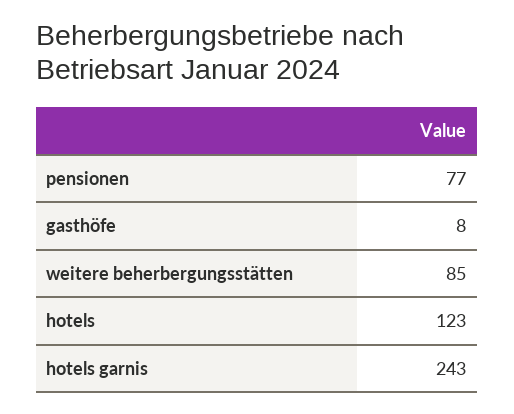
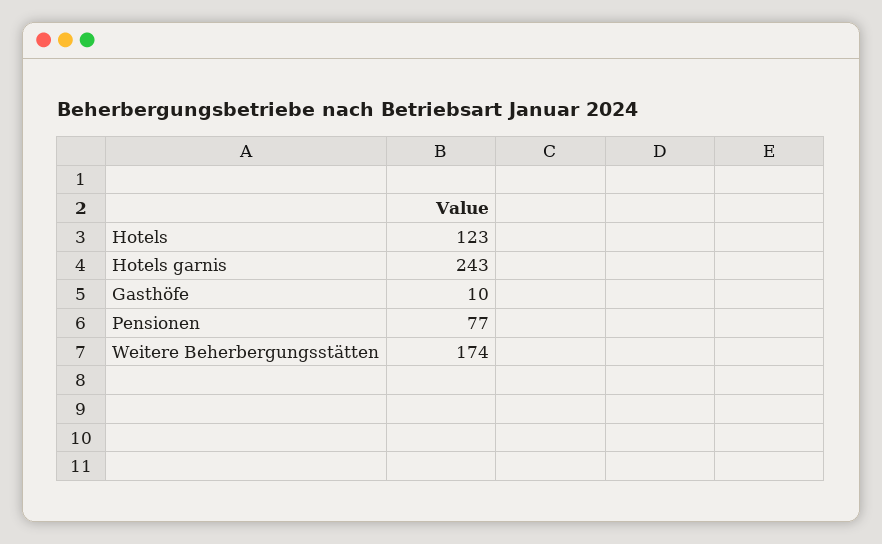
gasthöfe: 8 -> 10
weitere beherbergungsstätten: 85 -> 174

